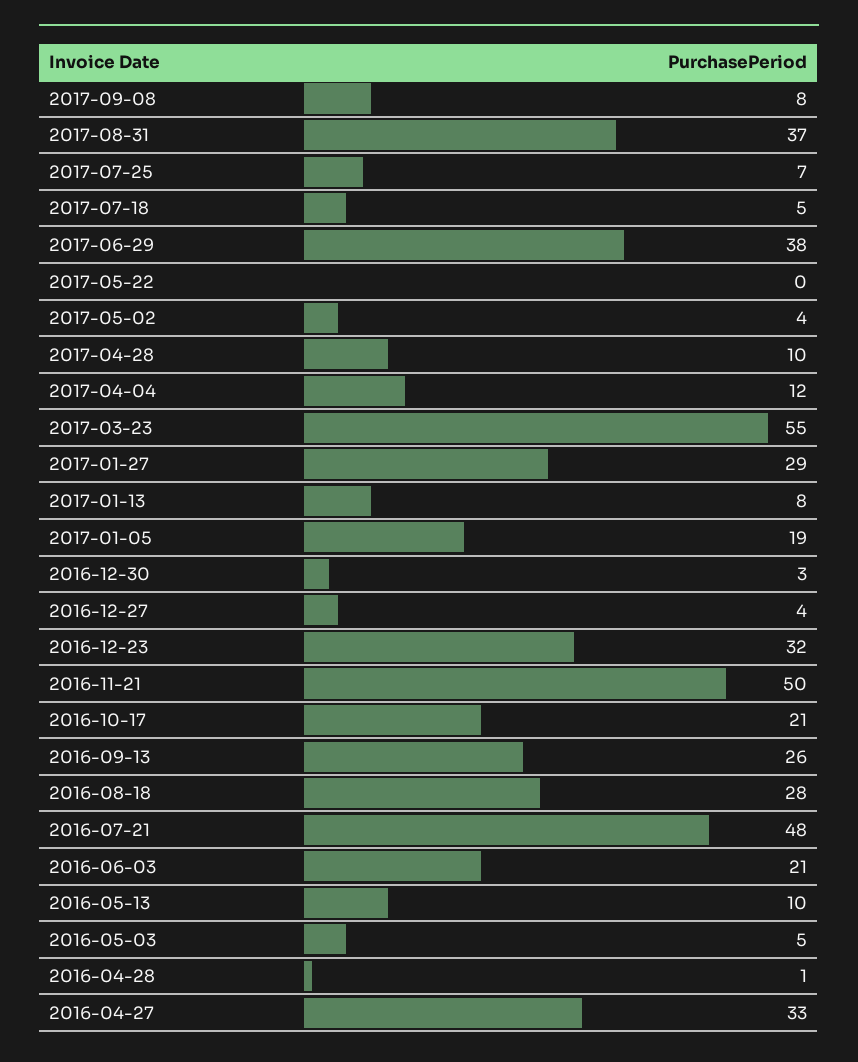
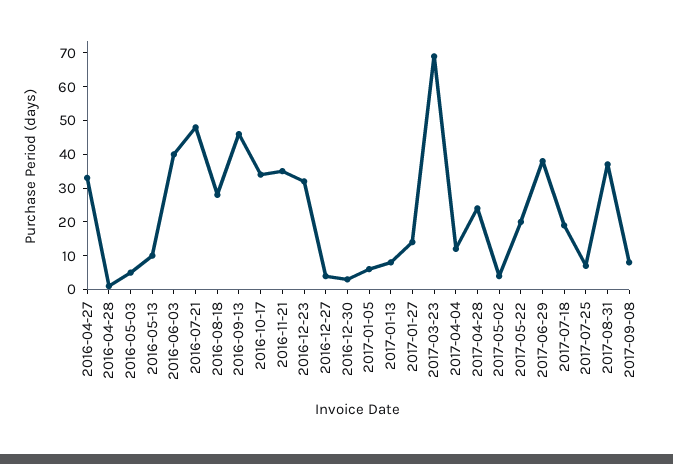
2017-07-18: 5 -> 20
2017-05-22: 0 -> 20
2017-04-28: 10 -> 25
2017-03-23: 55 -> 70
2017-01-27: 29 -> 15
2017-01-05: 19 -> 5
2016-11-21: 50 -> 35
2016-10-17: 21 -> 35
2016-09-13: 26 -> 45
2016-06-03: 21 -> 40

